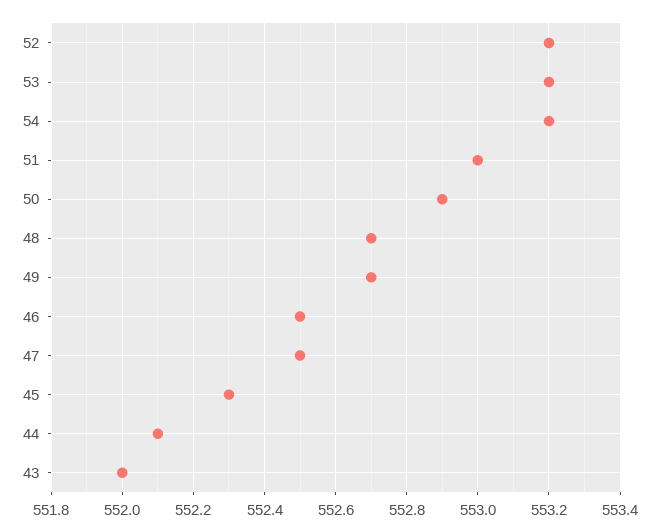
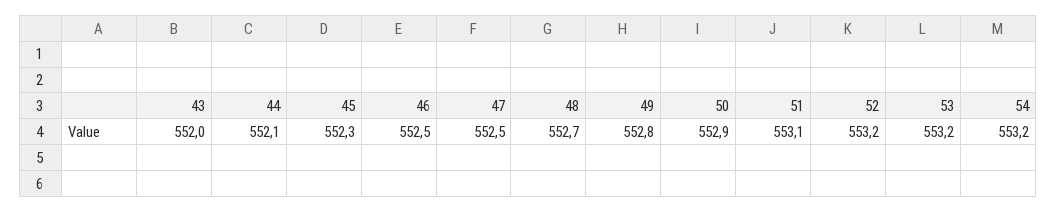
51: 553 -> 553.1
49: 552.7 -> 552.8

